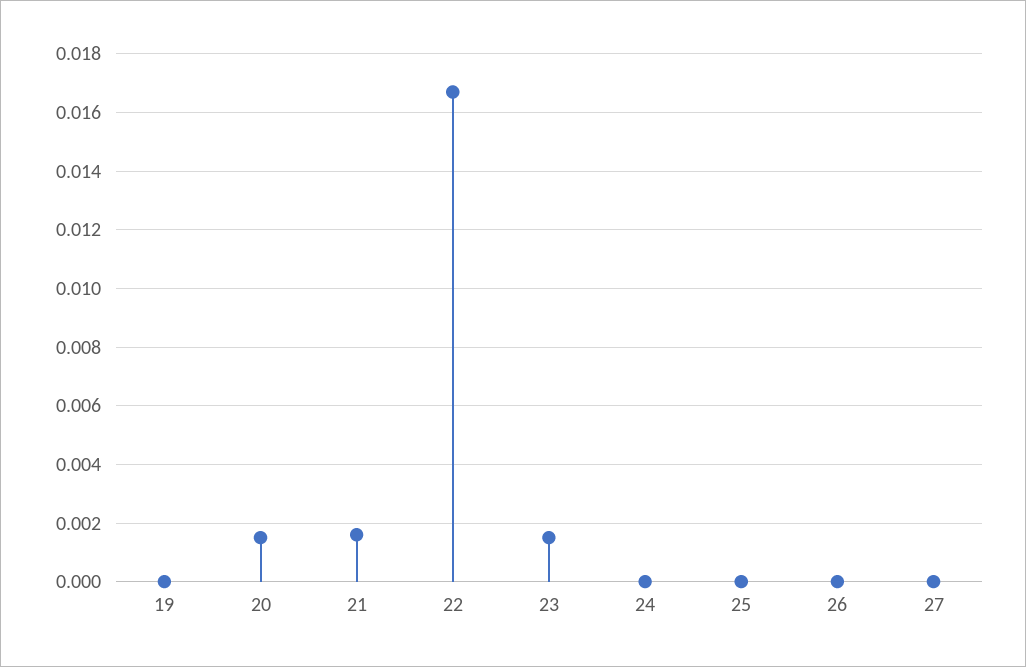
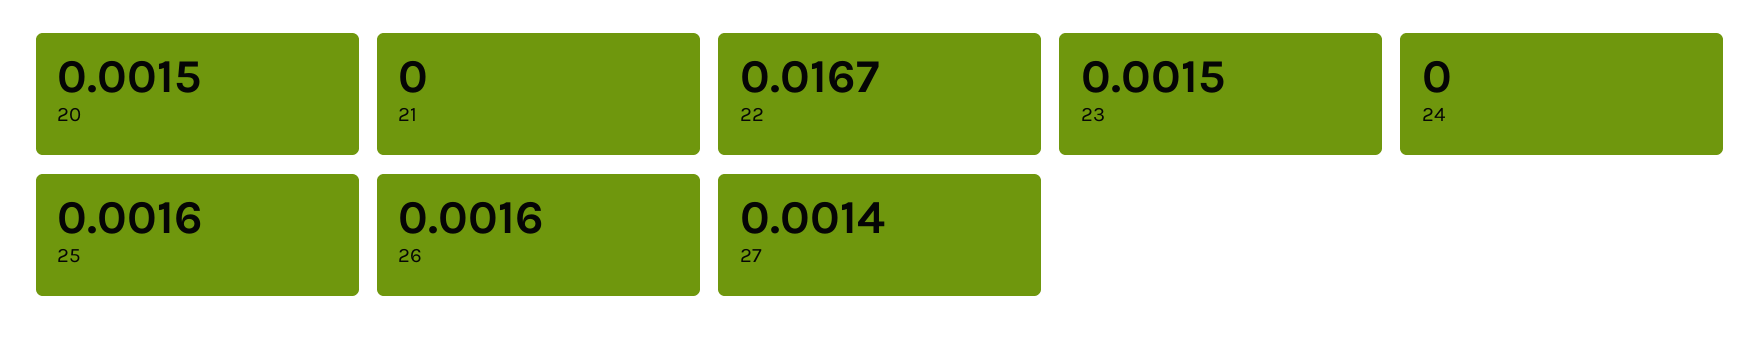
19: 0 -> none
21: 0.0015 -> 0
25: 0 -> 0.0016
26: 0 -> 0.0016
27: 0 -> 0.0014

